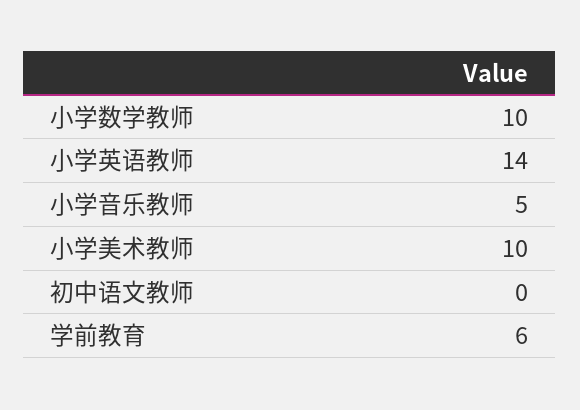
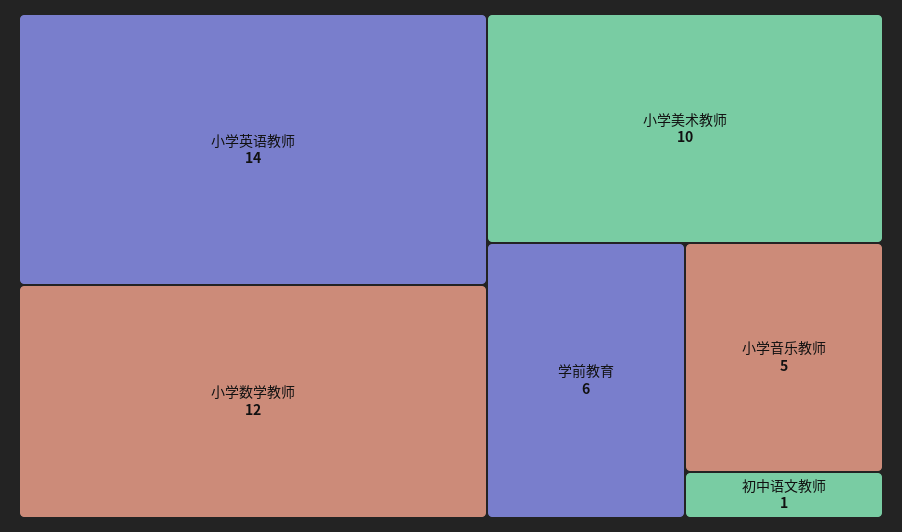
小学数学教师: 10 -> 12
初中语文教师: 0 -> 1

